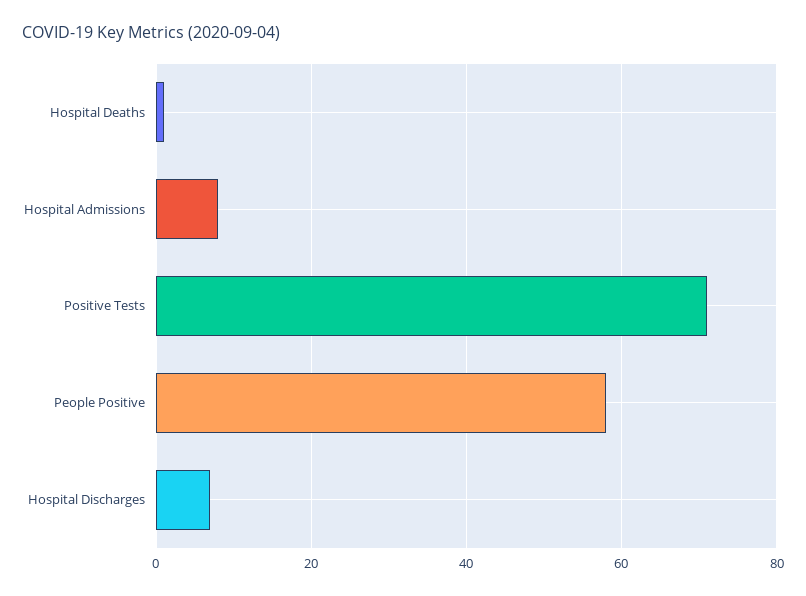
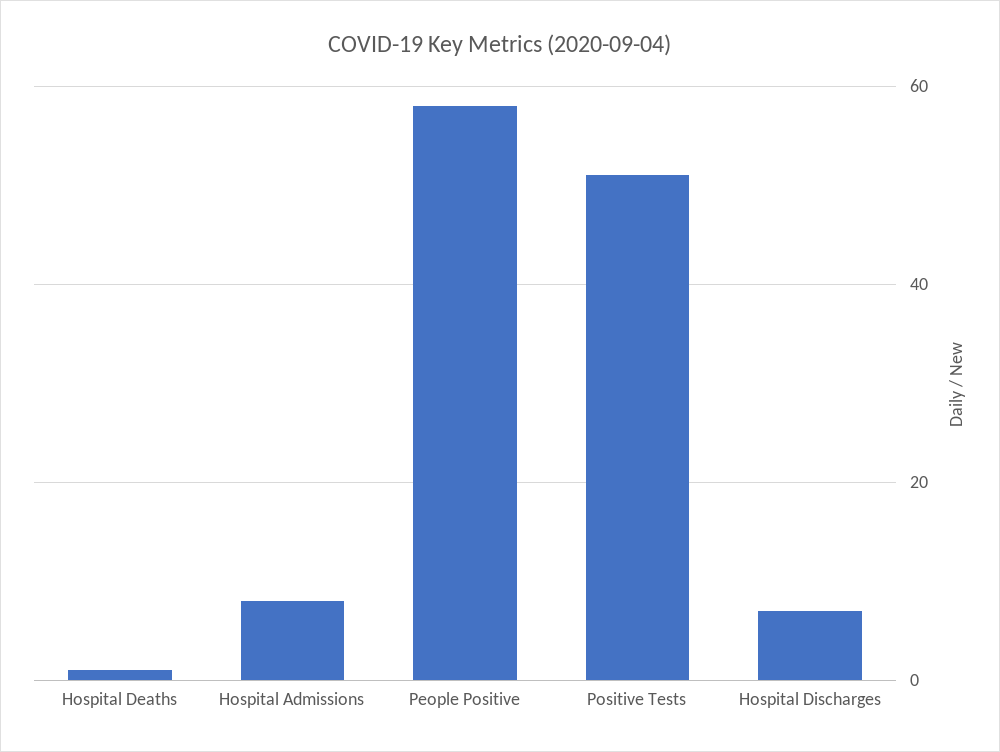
Positive Tests: 70 -> 50

